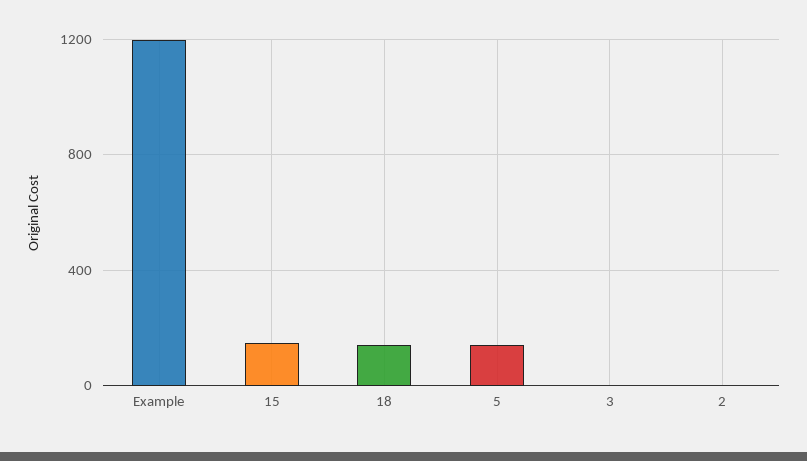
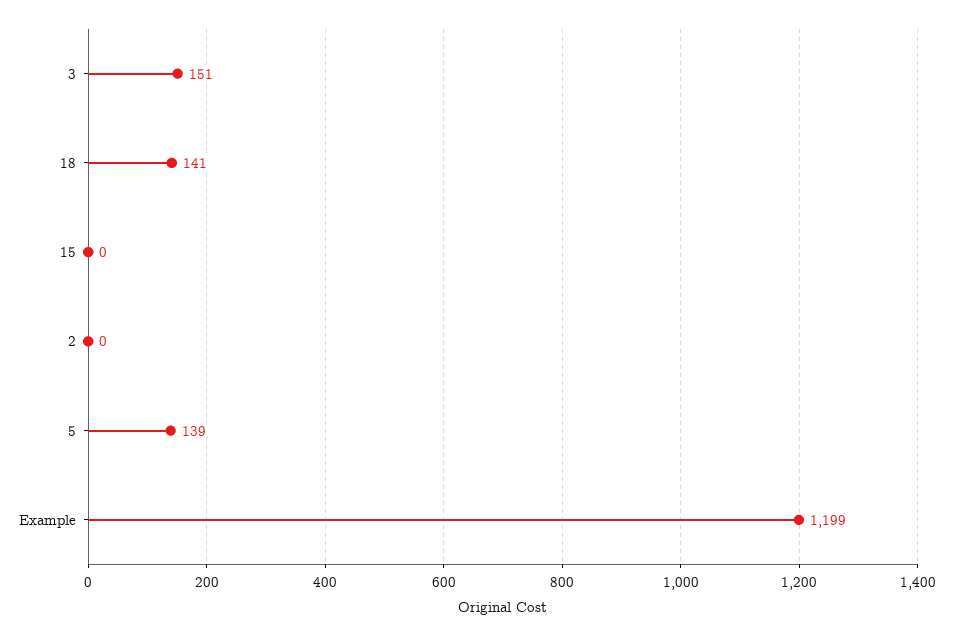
15: 150 -> 0
3: 0 -> 151

